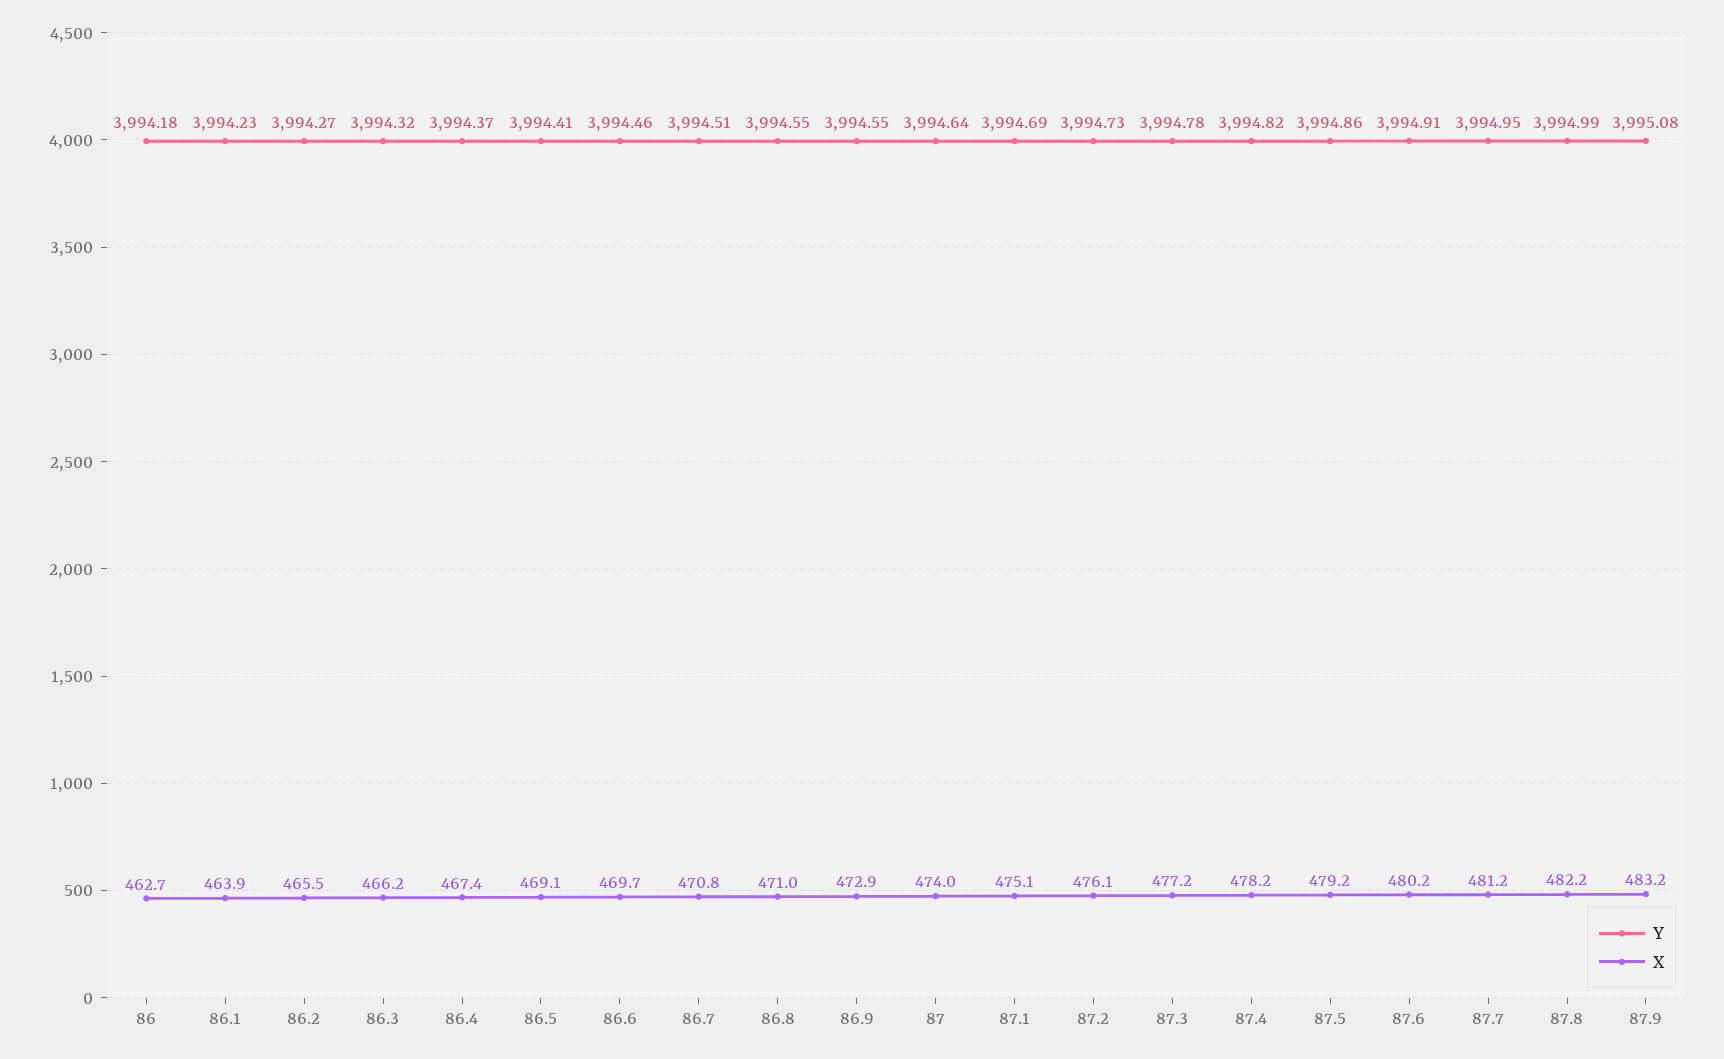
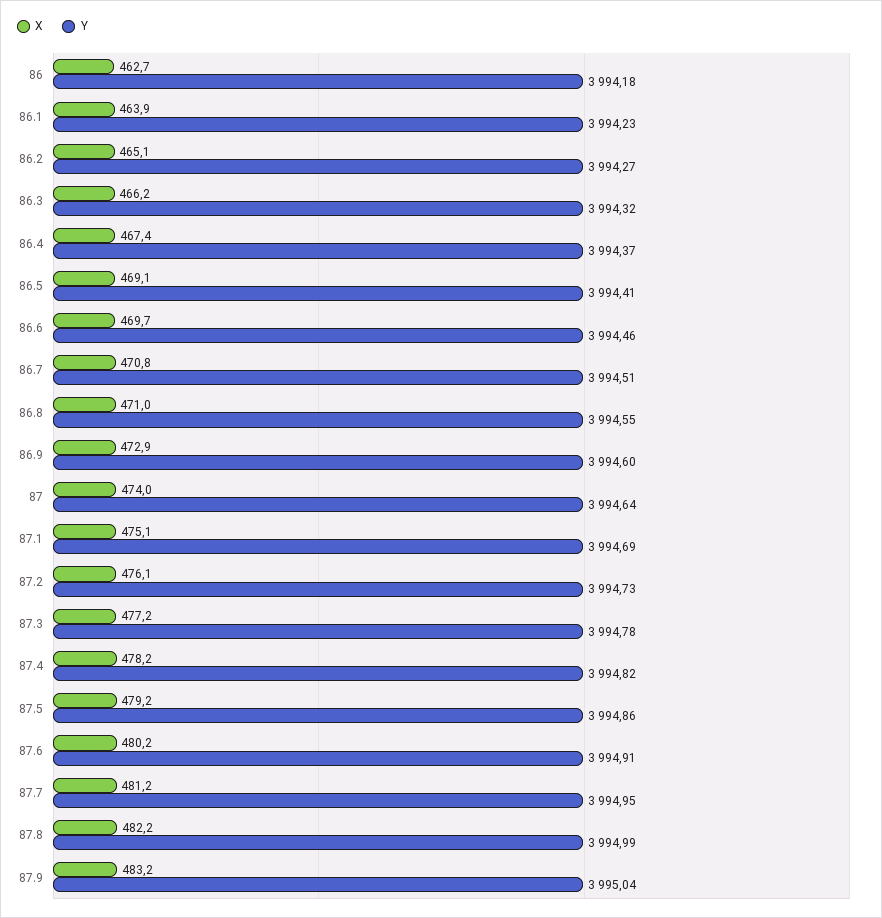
X, 86.2: 465.5 -> 465.1
Y, 86.9: 3994.55 -> 3994.6
Y, 87.9: 3995.08 -> 3995.04

